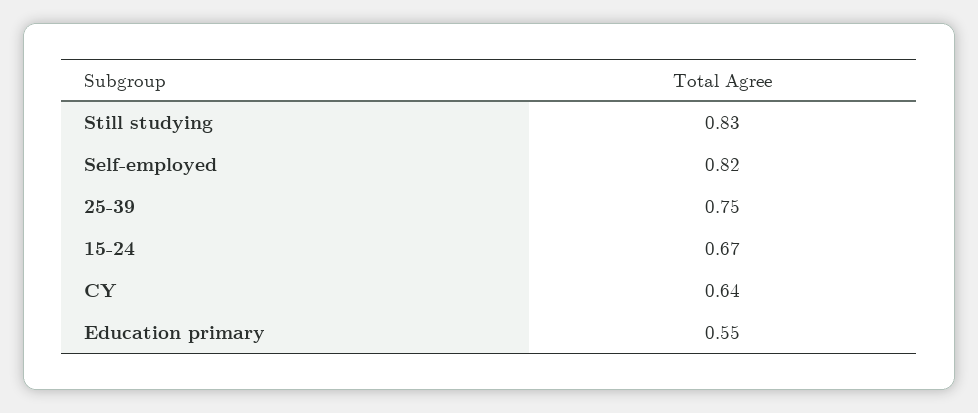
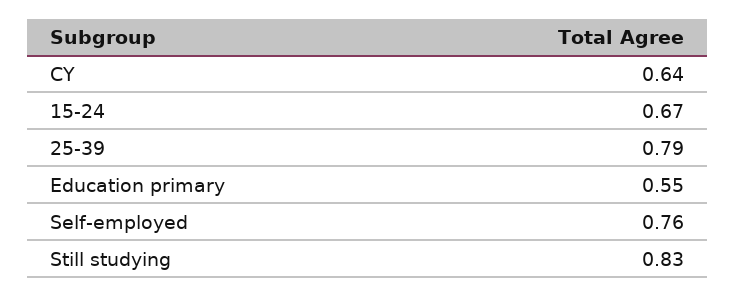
Self-employed: 0.82 -> 0.76
25-39: 0.75 -> 0.79

